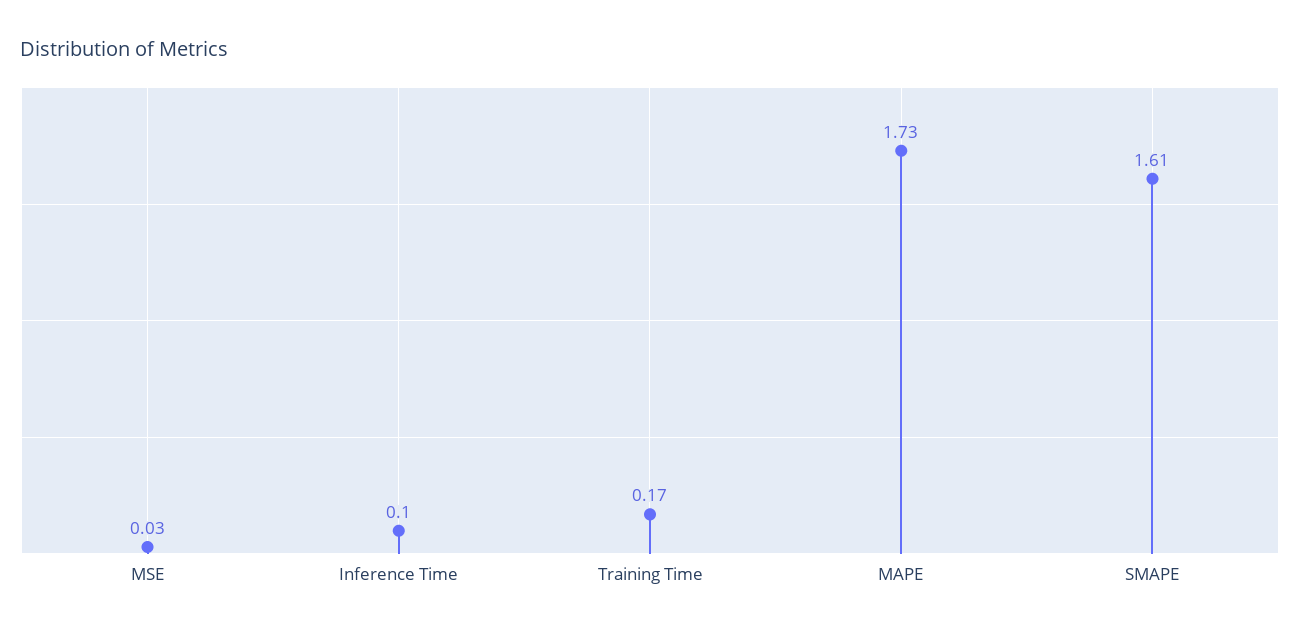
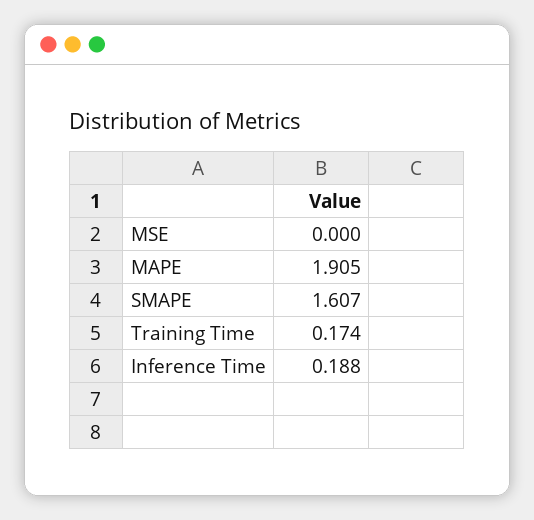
MSE: 0.03 -> 0
Inference Time: 0.1 -> 0.188
MAPE: 1.73 -> 1.905

